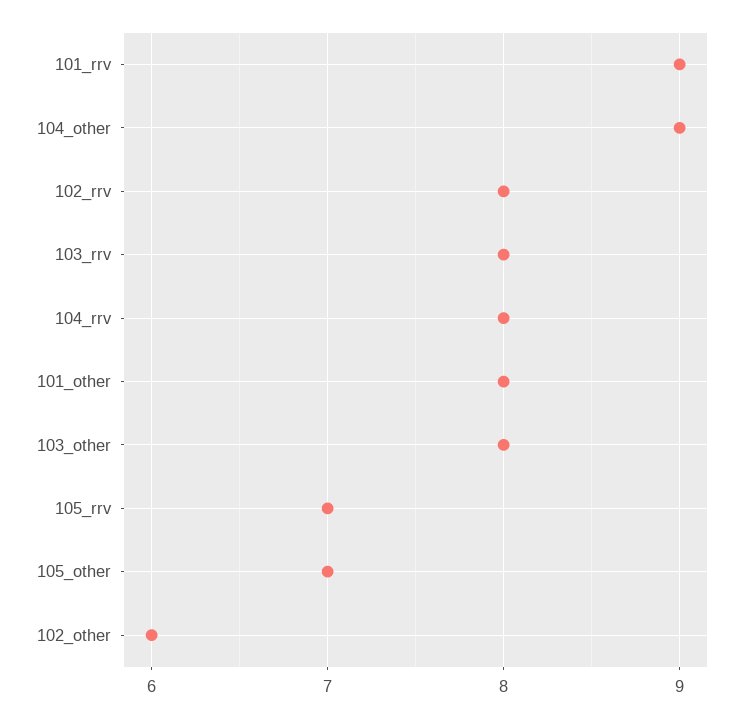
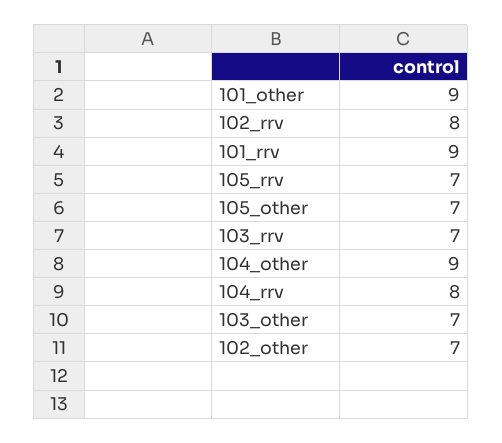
103_rrv: 8 -> 7
101_other: 8 -> 9
103_other: 8 -> 7
102_other: 6 -> 7

